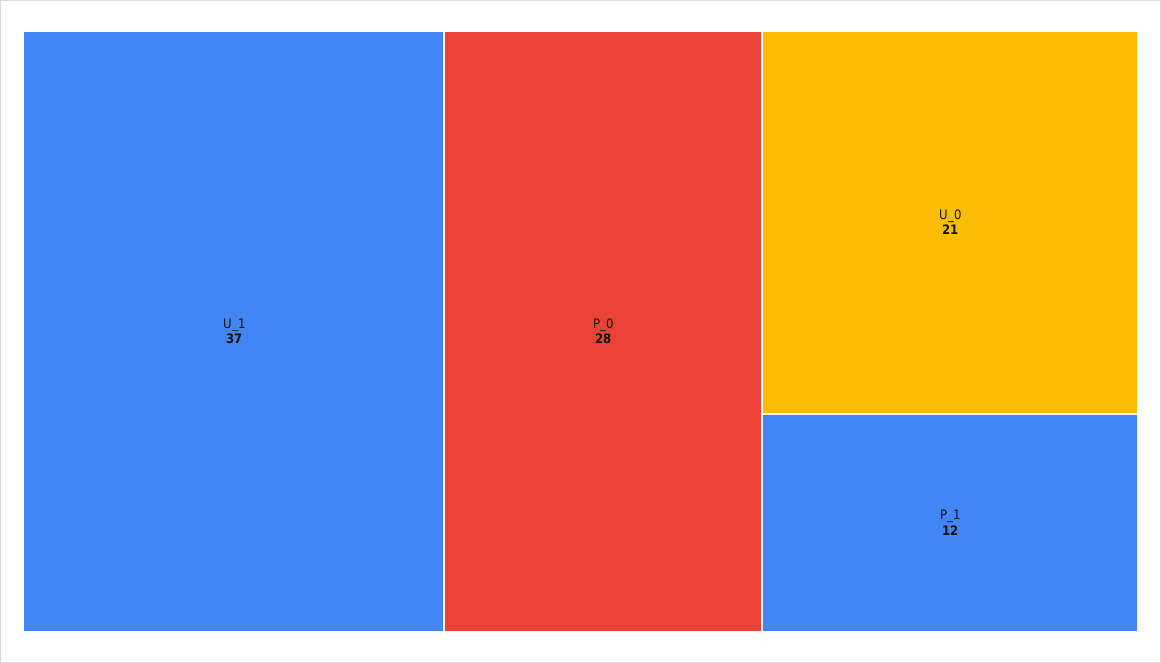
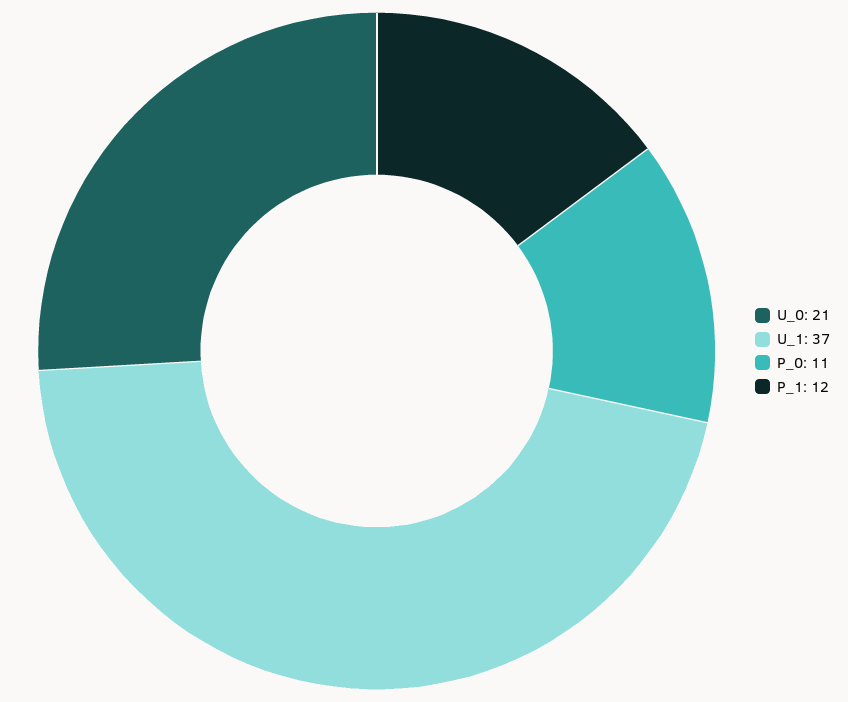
P_0: 28 -> 11

